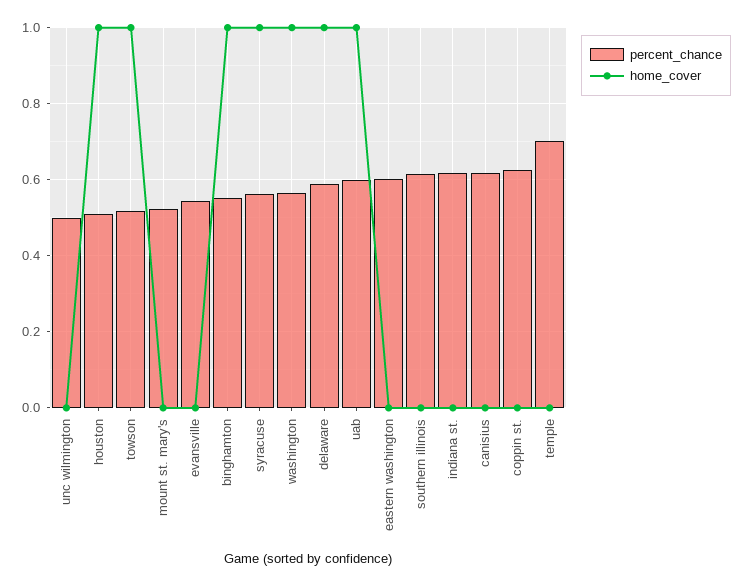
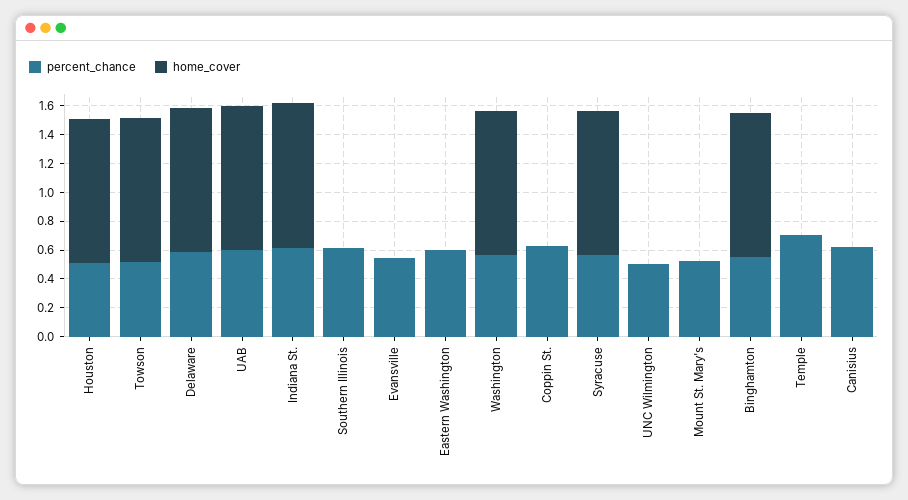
home_cover, indiana st.: 0 -> 1

